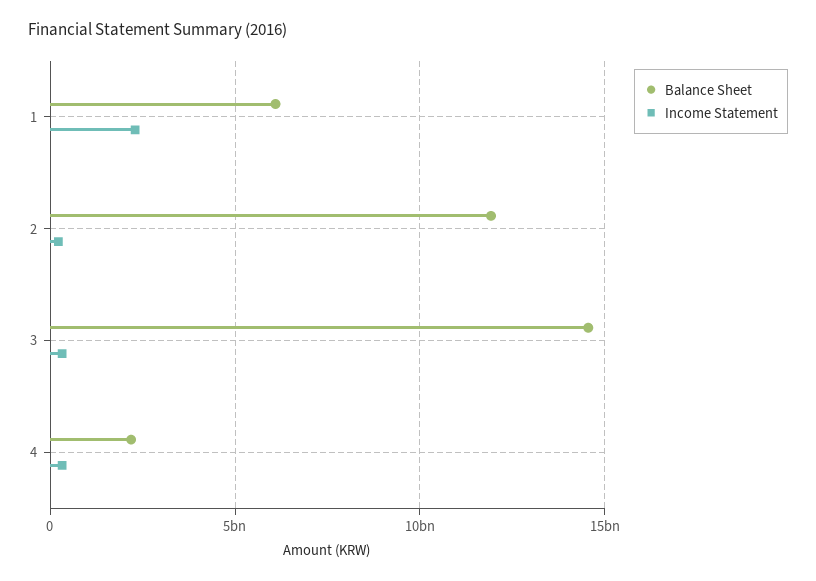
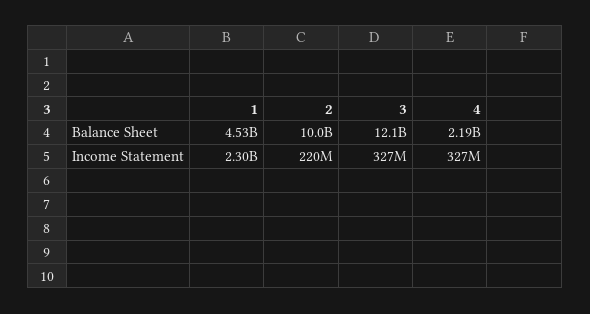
Balance Sheet, 1: 6000000000 -> 4530000000
Balance Sheet, 2: 12000000000 -> 10000000000
Balance Sheet, 3: 14500000000 -> 12100000000

